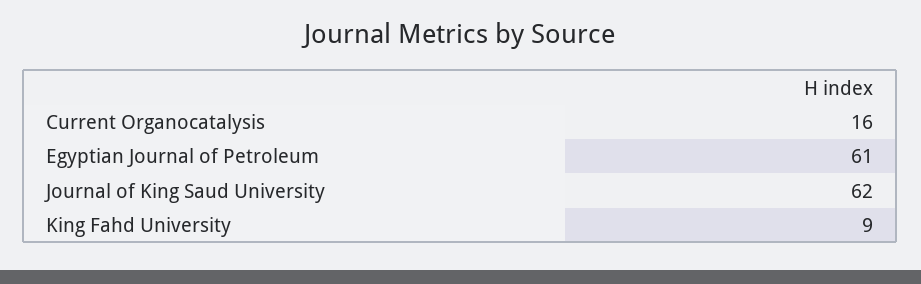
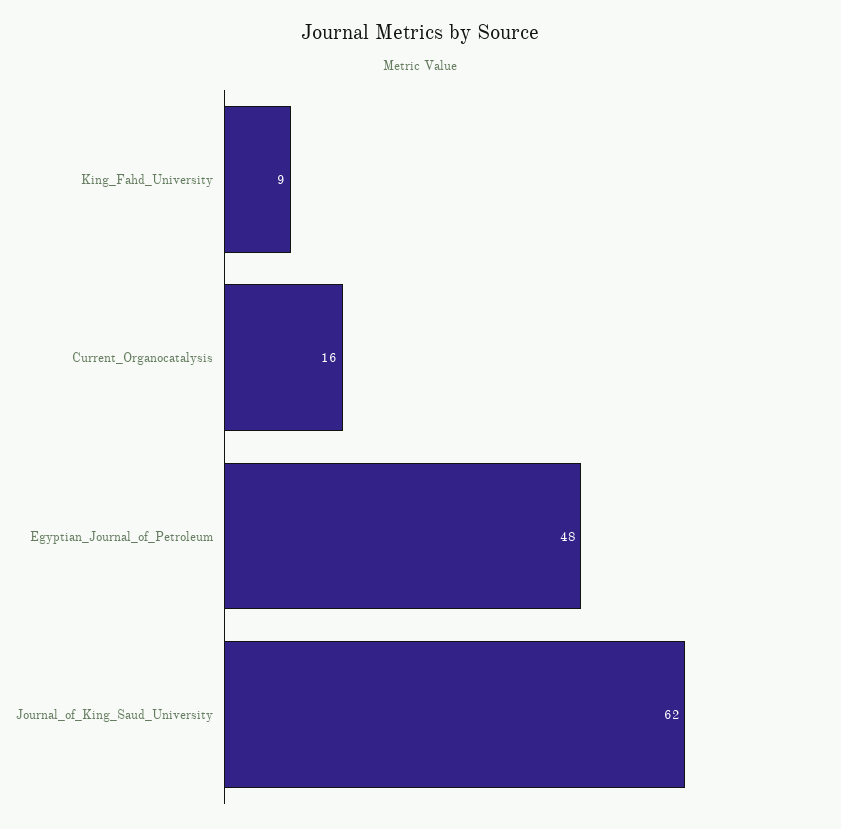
Egyptian Journal of Petroleum: 61 -> 48

